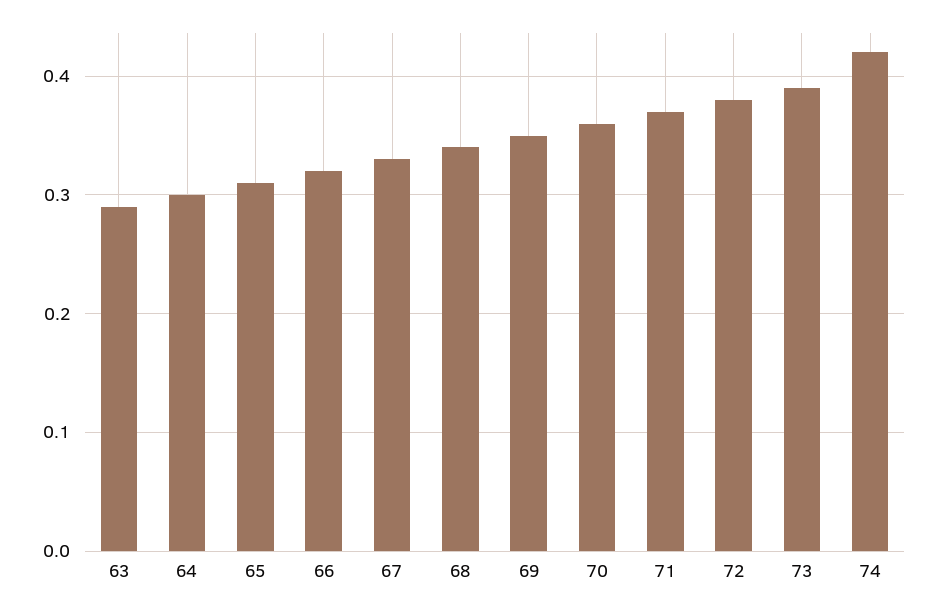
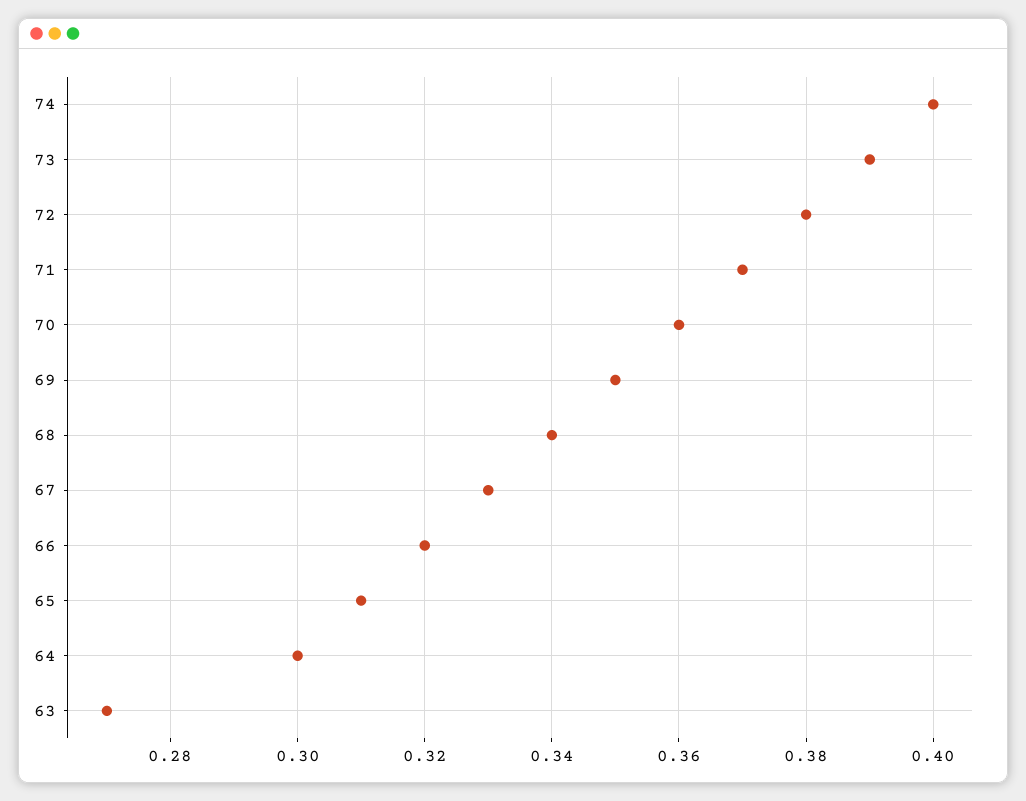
63: 0.29 -> 0.27
74: 0.42 -> 0.4

